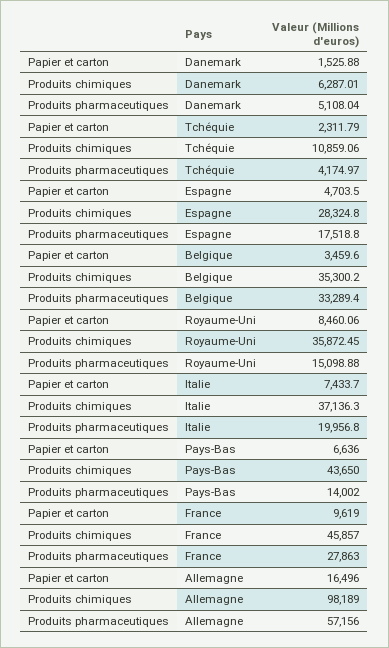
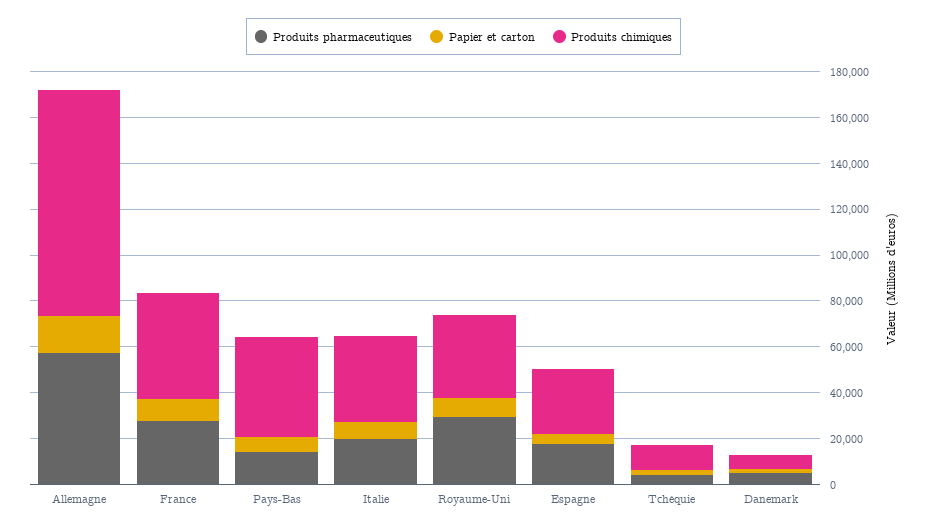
Papier et carton, Belgique: 3459.6 -> none
Produits chimiques, Belgique: 35300.2 -> none
Produits pharmaceutiques, Belgique: 33289.4 -> none
Produits pharmaceutiques, Royaume-Uni: 15098.88 -> 30000

